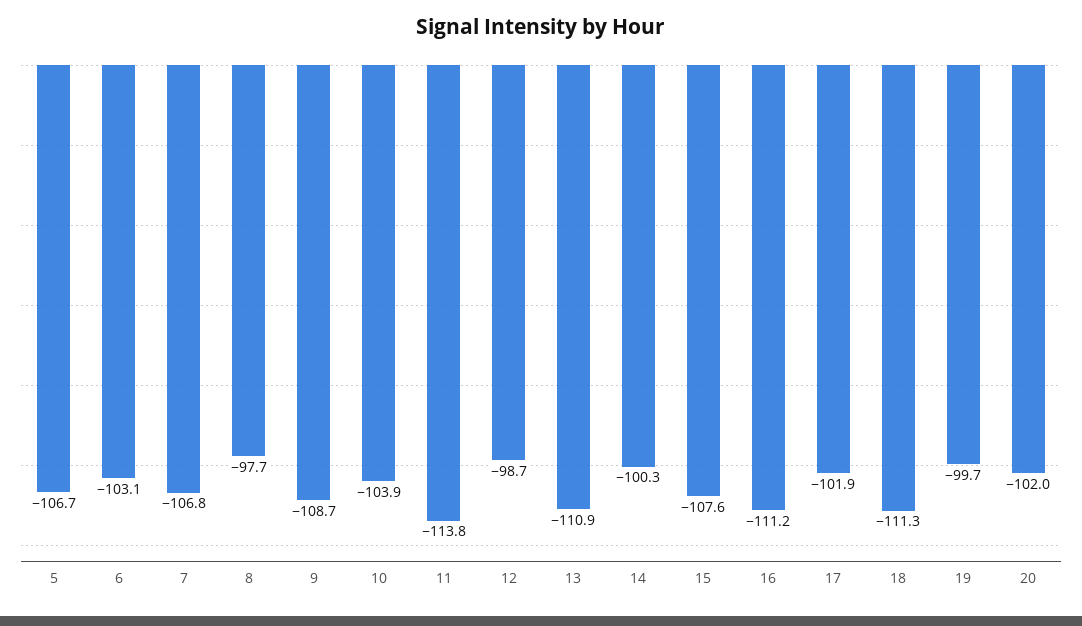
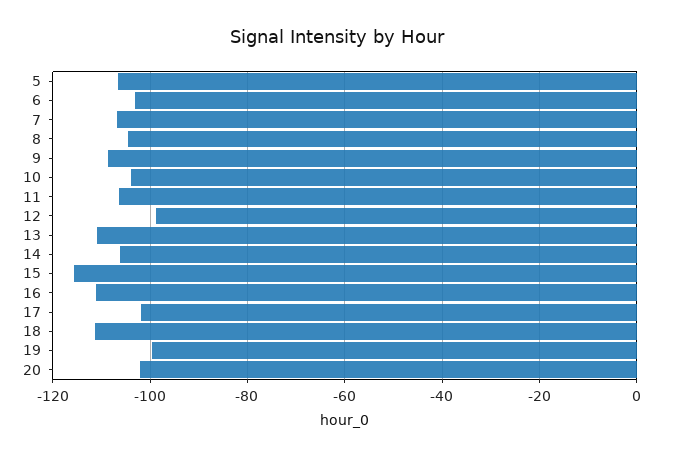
8: -97.7 -> -104
11: -113.8 -> -106
14: -100.3 -> -106
15: -107.6 -> -116

